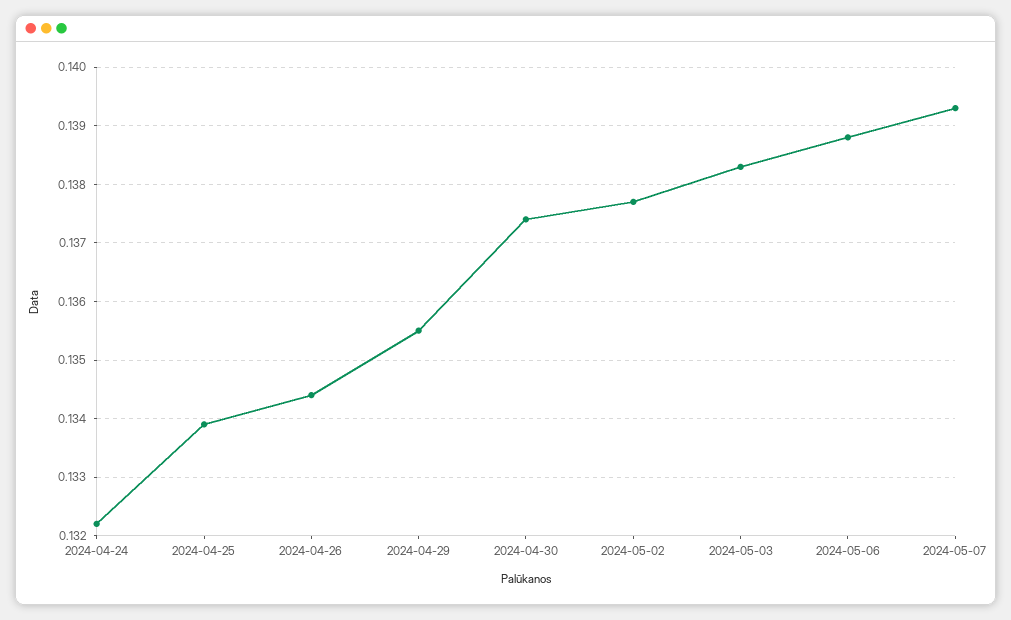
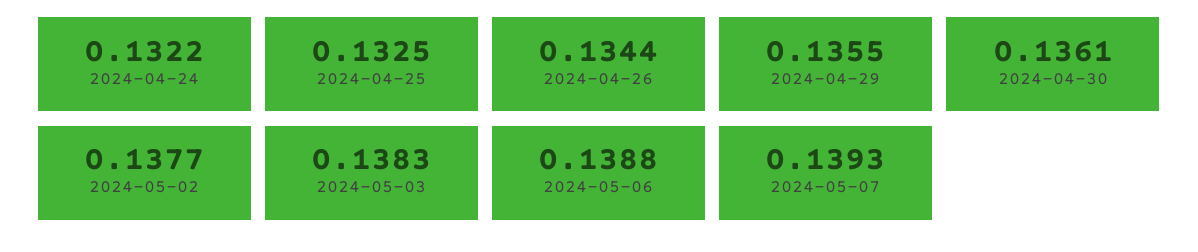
2024-04-25: 0.134 -> 0.1325
2024-04-30: 0.1375 -> 0.1361

